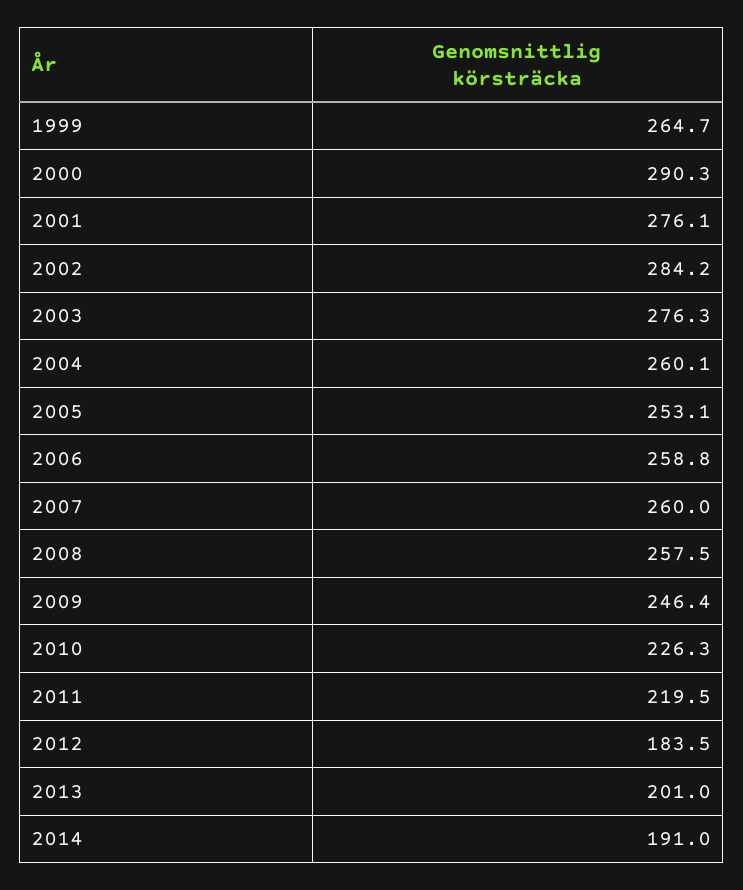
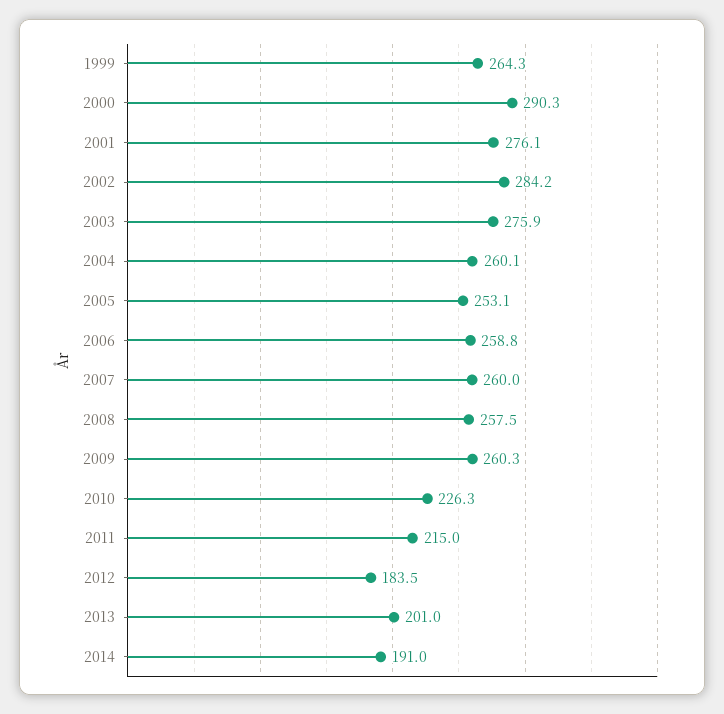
1999: 264.7 -> 264.3
2003: 276.3 -> 275.9
2009: 246.4 -> 260.3
2011: 219.5 -> 215

